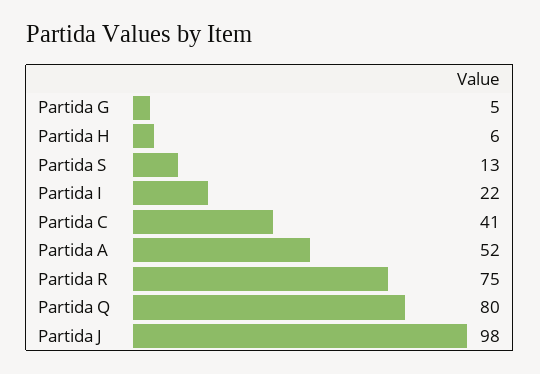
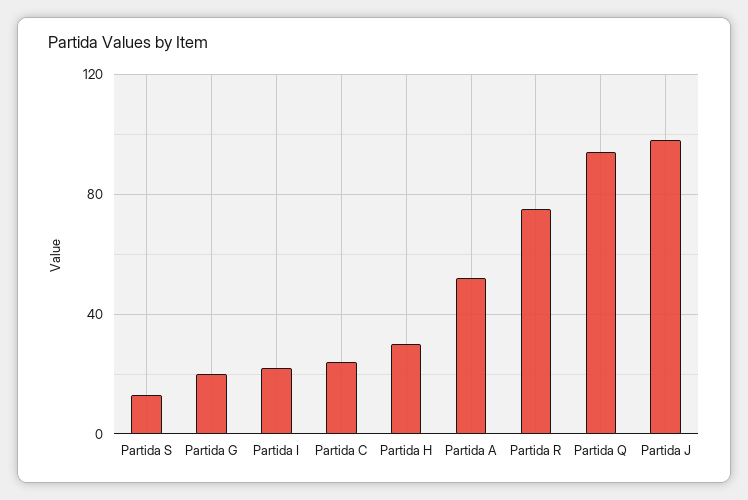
Partida G: 5 -> 20
Partida H: 6 -> 30
Partida C: 41 -> 25
Partida Q: 80 -> 95

